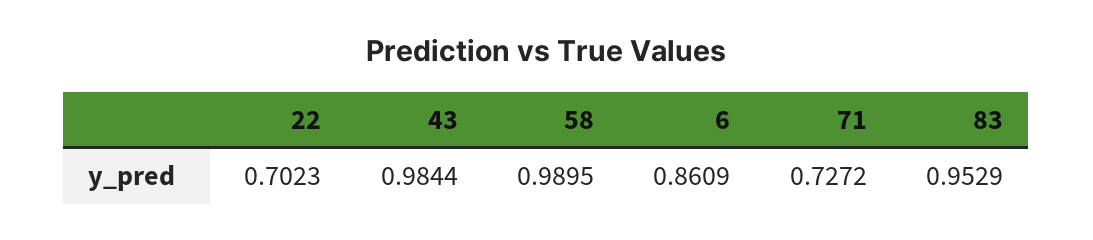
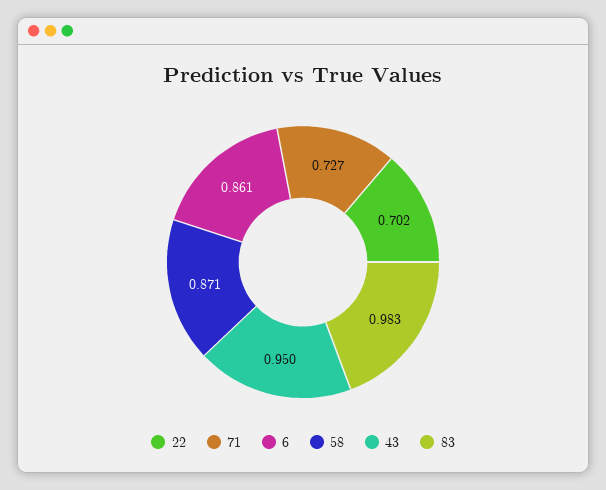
43: 0.9844 -> 0.95
58: 0.9895 -> 0.871
83: 0.9529 -> 0.983

